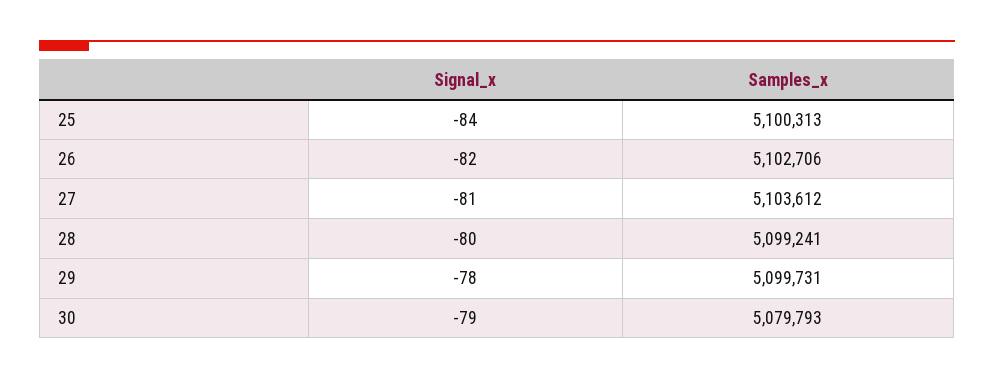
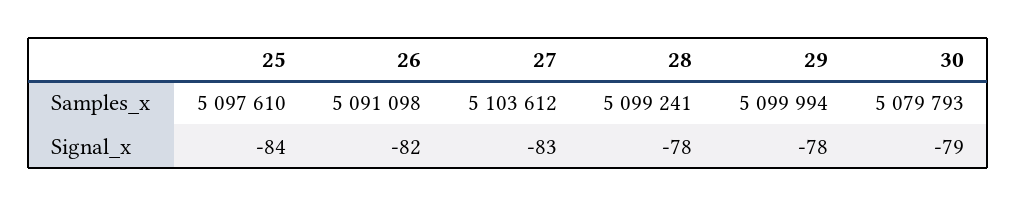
Samples_x, 25: 5100313 -> 5097610
Samples_x, 26: 5102706 -> 5091098
Signal_x, 27: -81 -> -83
Signal_x, 28: -80 -> -78
Samples_x, 29: 5099731 -> 5099994

